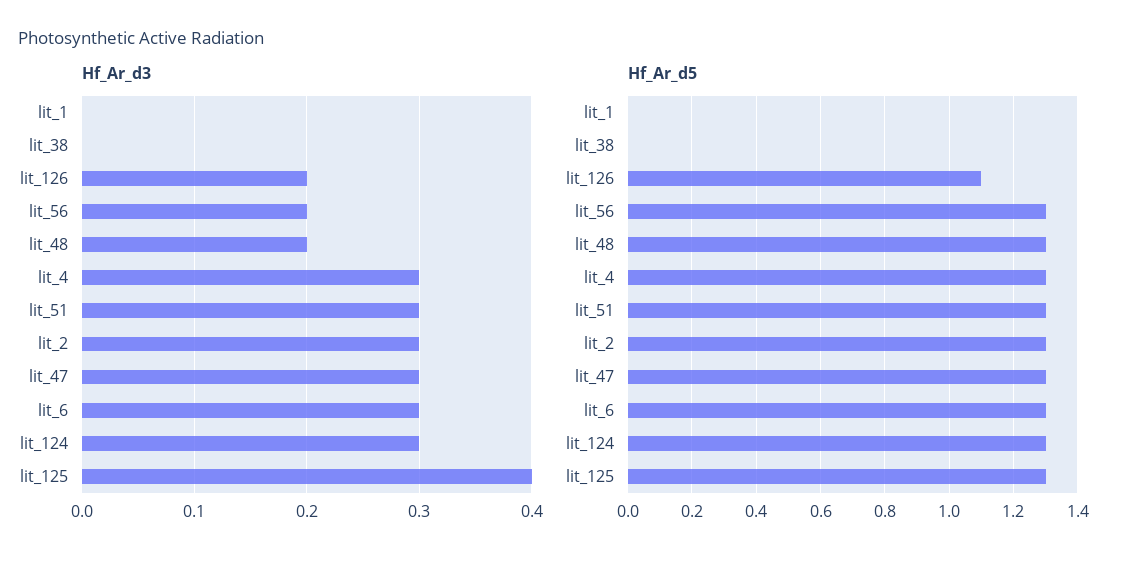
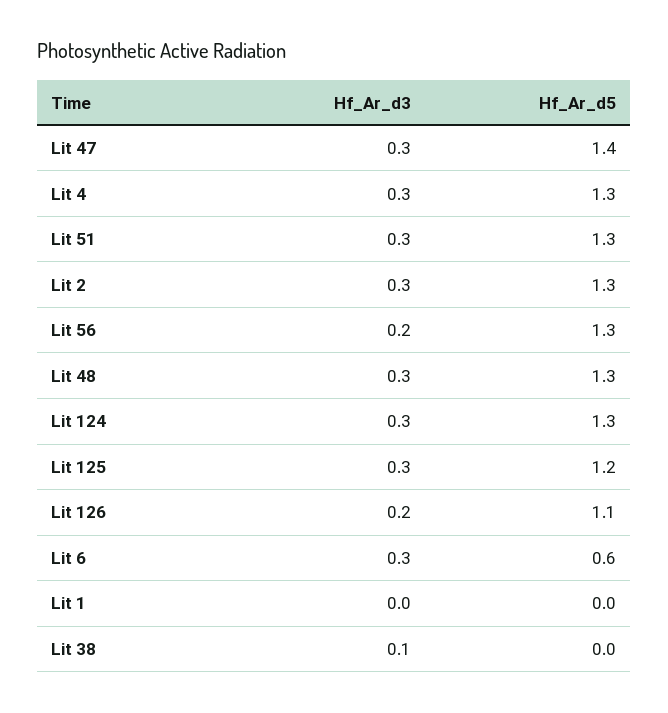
Hf_Ar_d3, lit_38: 0 -> 0.1
Hf_Ar_d3, lit_48: 0.2 -> 0.3
Hf_Ar_d3, lit_125: 0.4 -> 0.3
Hf_Ar_d5, lit_47: 1.3 -> 1.4
Hf_Ar_d5, lit_6: 1.3 -> 0.6
Hf_Ar_d5, lit_125: 1.3 -> 1.2

